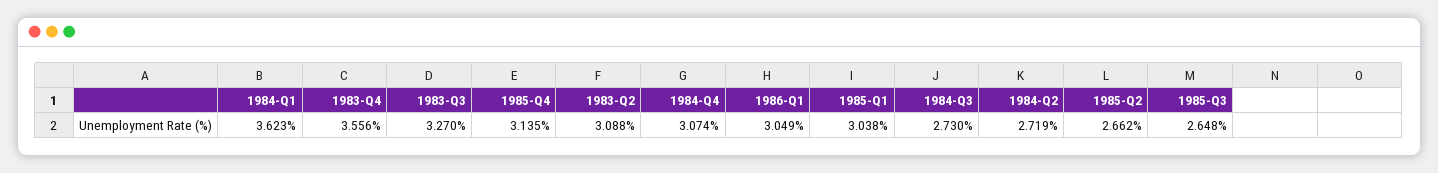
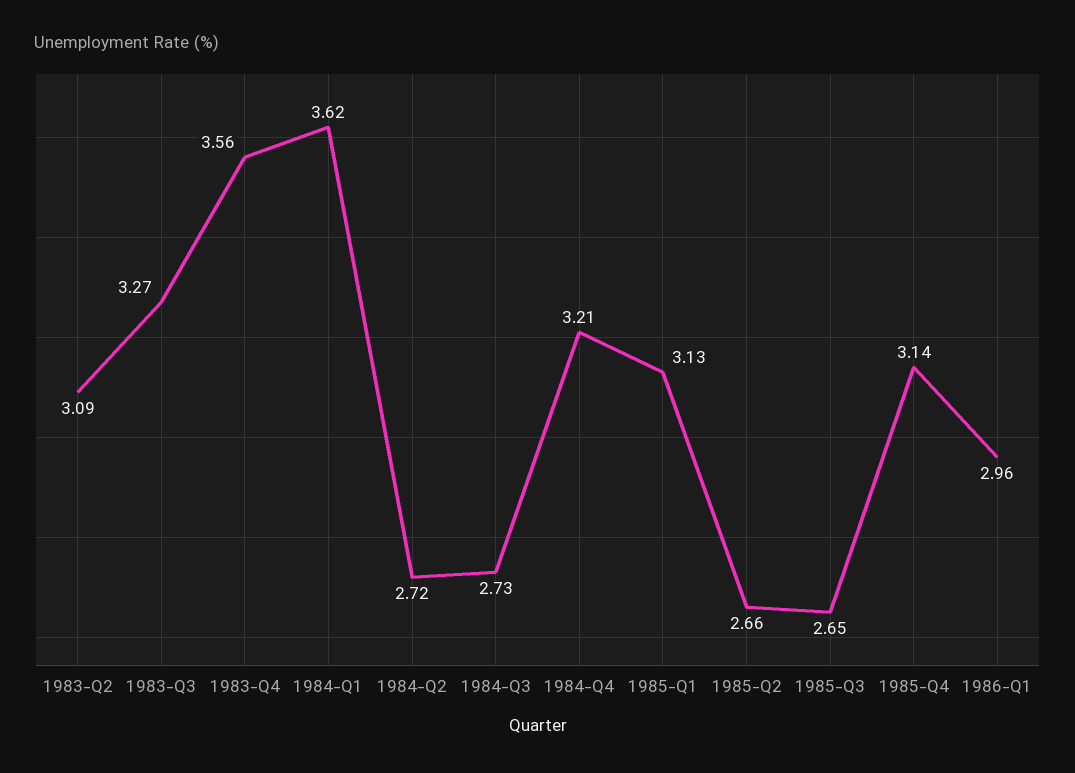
1984-Q4: 3.074 -> 3.21
1986-Q1: 3.049 -> 2.96
1985-Q1: 3.038 -> 3.13

